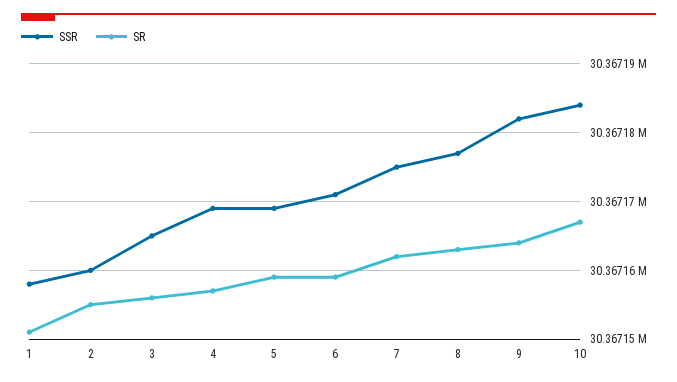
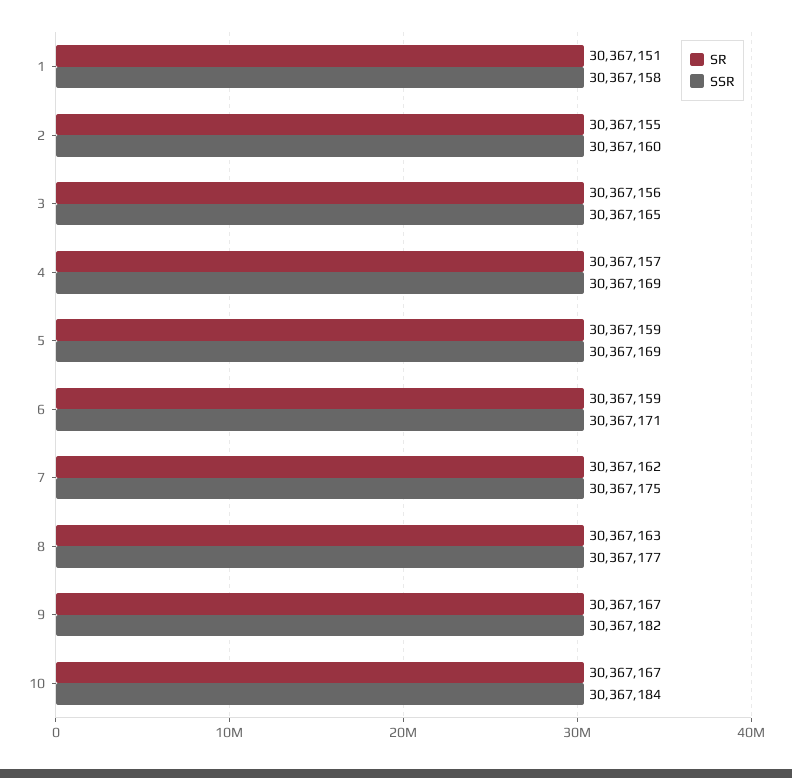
SR, 9: 30367164 -> 30367167

